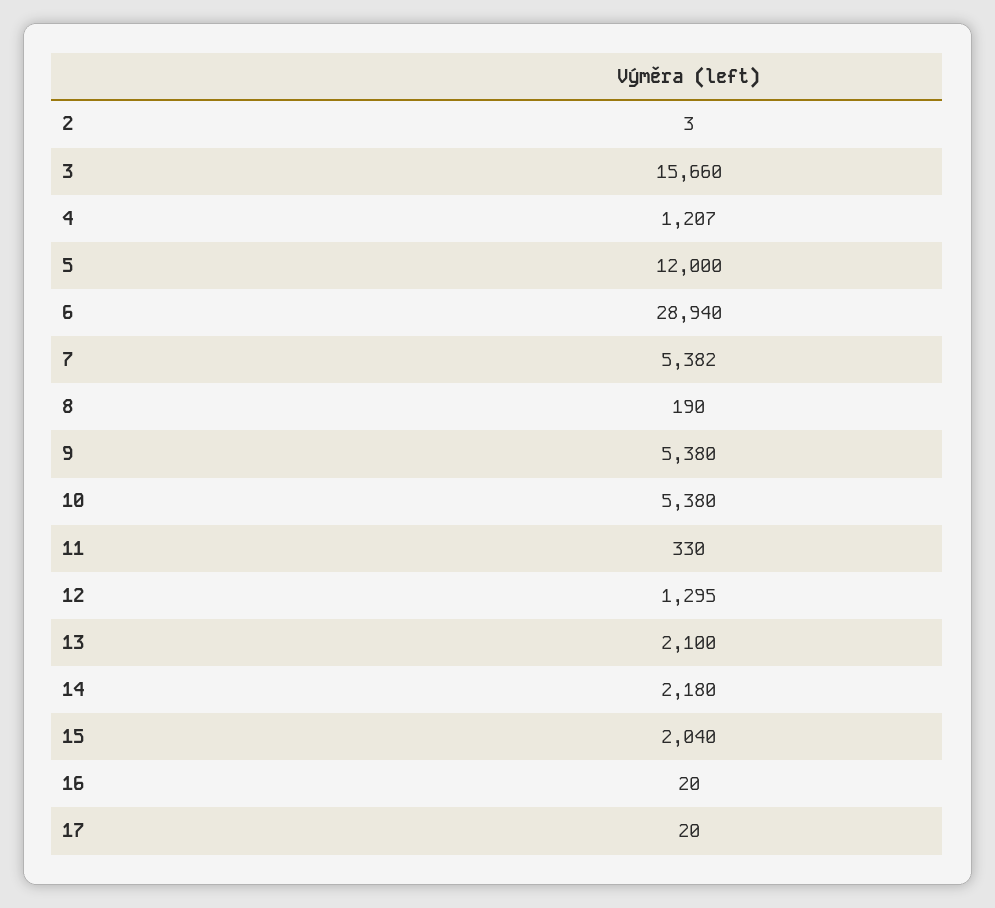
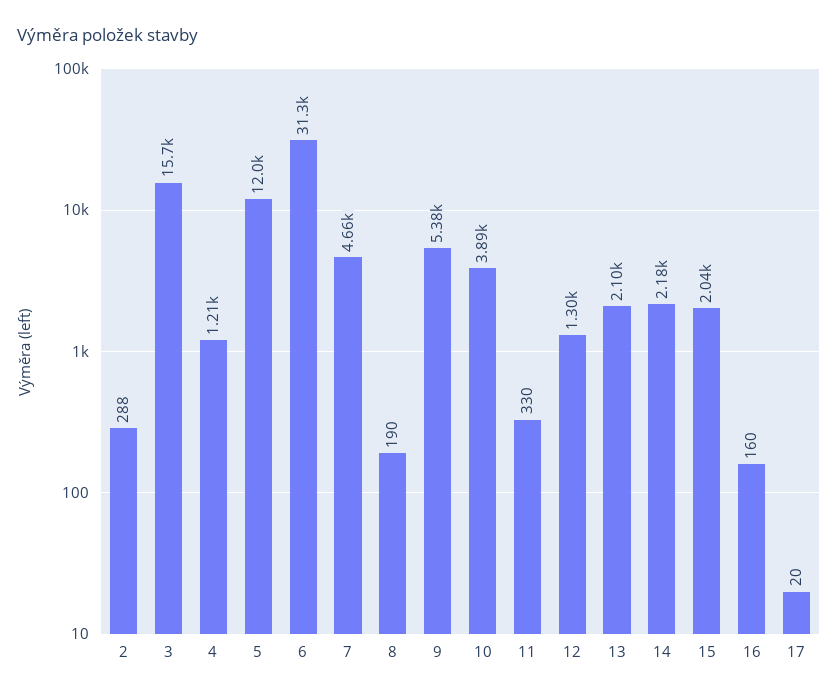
2: 3 -> 288
6: 28940 -> 31300
7: 5382 -> 4660
10: 5380 -> 3890
16: 20 -> 160

